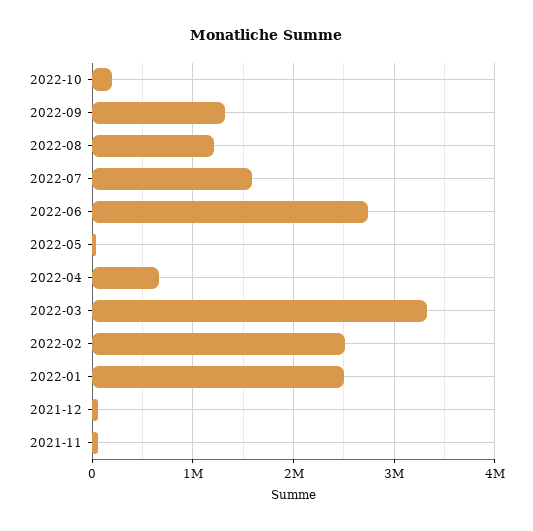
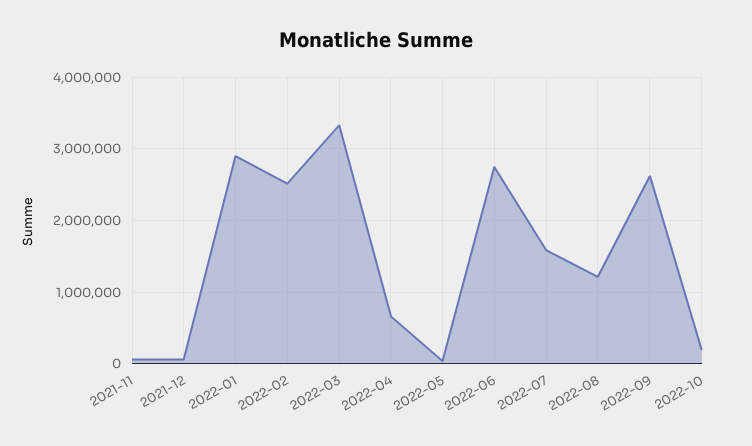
2022-09: 1300000 -> 2600000
2022-01: 2500000 -> 2900000

